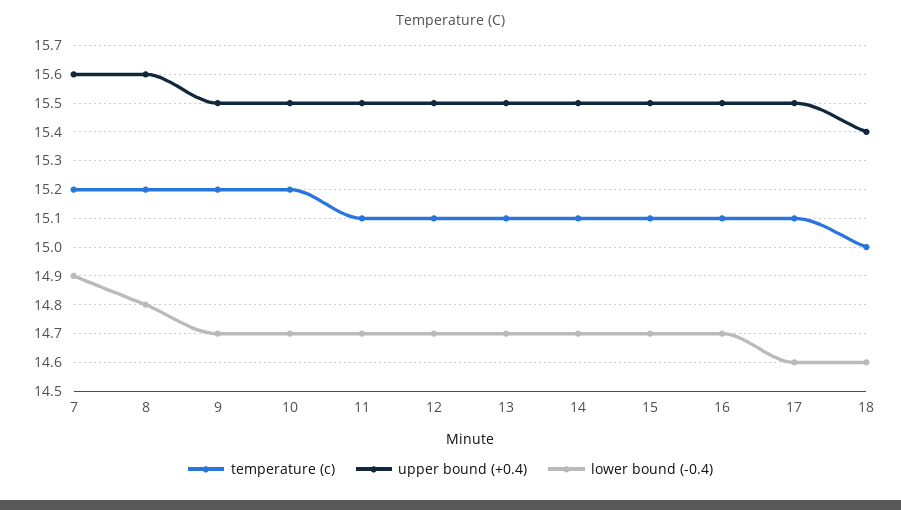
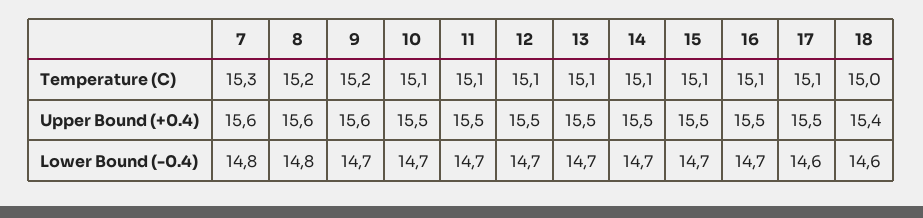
temperature (c), 7: 15.2 -> 15.3
lower bound (-0.4), 7: 14.9 -> 14.8
upper bound (+0.4), 9: 15.5 -> 15.6
temperature (c), 10: 15.2 -> 15.1

